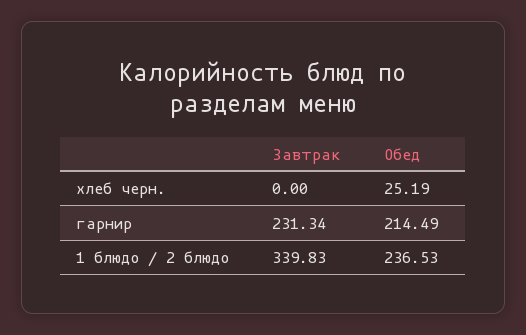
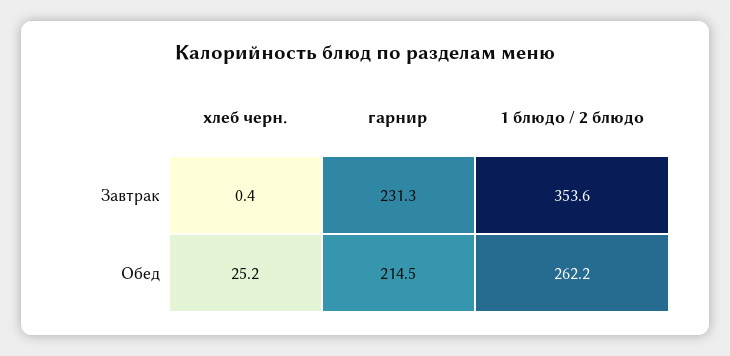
Завтрак, хлеб черн.: 0 -> 0.4
Завтрак, 1 блюдо / 2 блюдо: 339.83 -> 353.6
Обед, 1 блюдо / 2 блюдо: 236.53 -> 262.2

